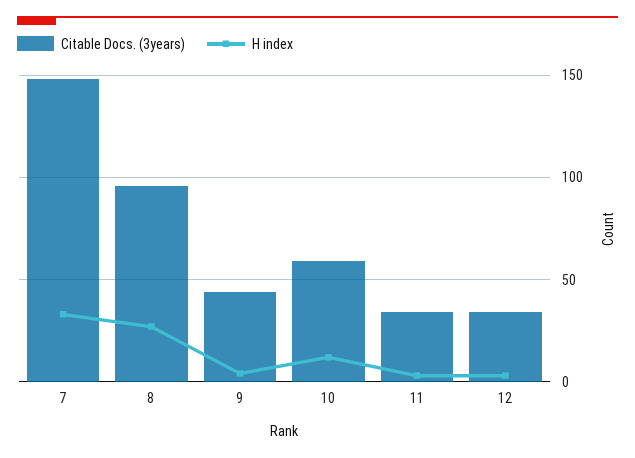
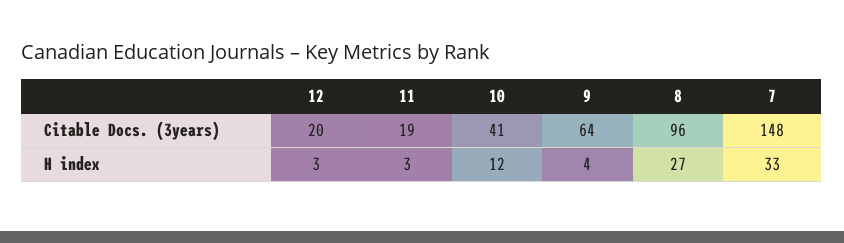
Citable Docs. (3years), 9: 45 -> 64
Citable Docs. (3years), 10: 60 -> 41
Citable Docs. (3years), 11: 35 -> 19
Citable Docs. (3years), 12: 35 -> 20

